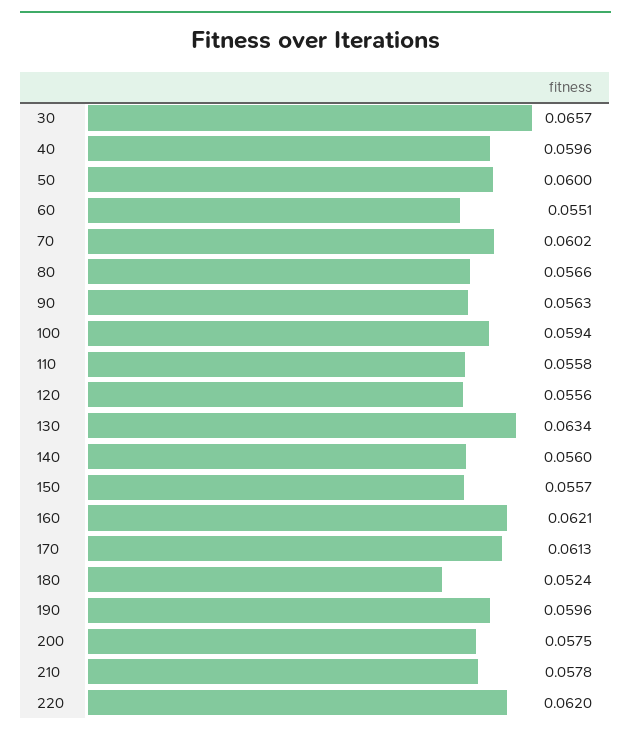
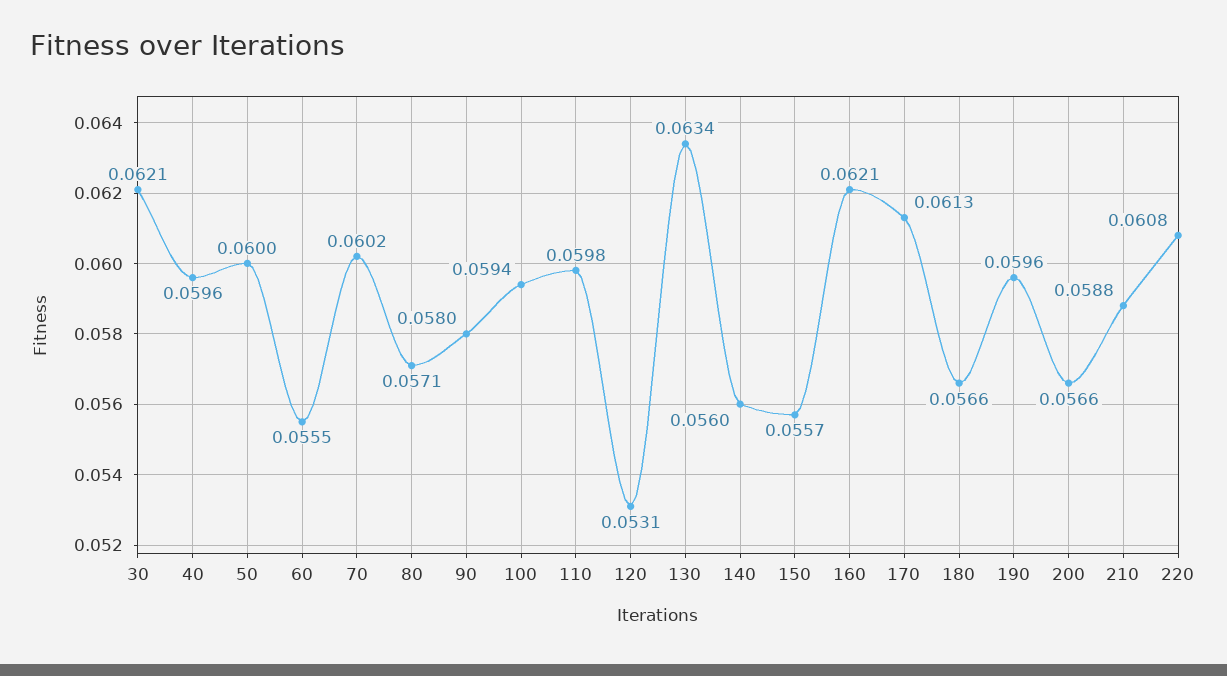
30: 0.0657 -> 0.0621
60: 0.0551 -> 0.0555
80: 0.0566 -> 0.0571
90: 0.0563 -> 0.058
110: 0.0558 -> 0.0598
120: 0.0556 -> 0.0531
180: 0.0524 -> 0.0566
200: 0.0575 -> 0.0566
210: 0.0578 -> 0.0588
220: 0.062 -> 0.0608

